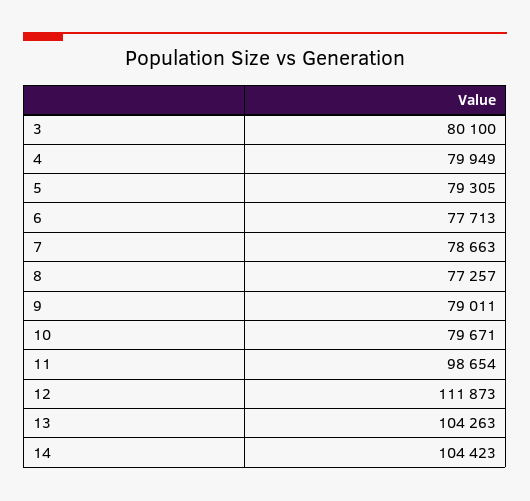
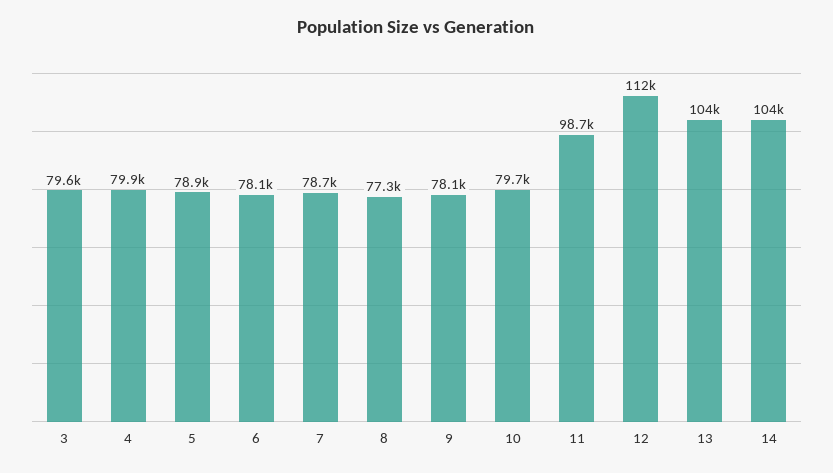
3: 80100 -> 79600
5: 79305 -> 78900
6: 77713 -> 78100
9: 79011 -> 78100

